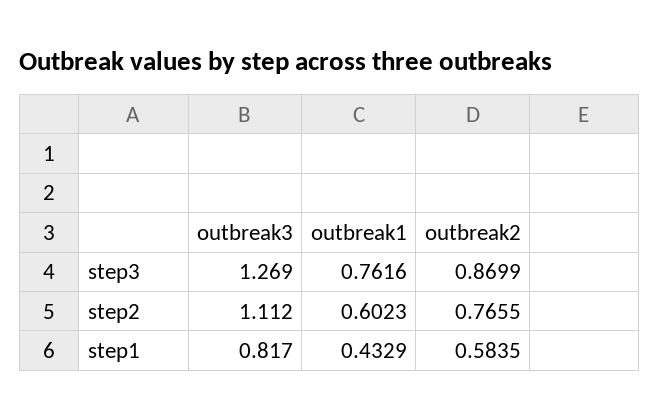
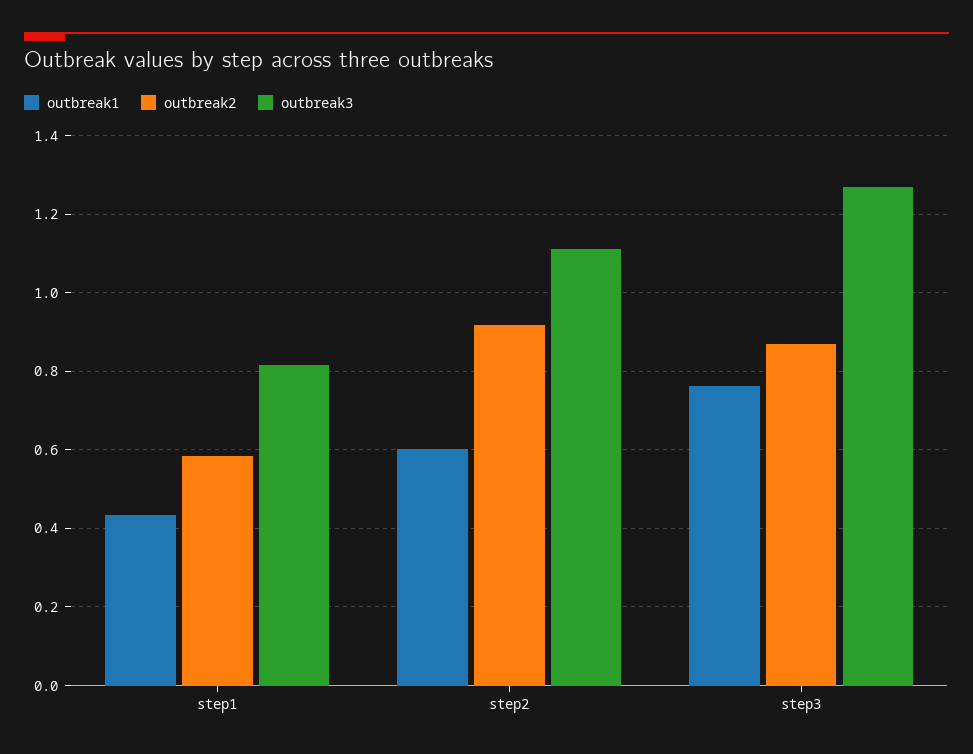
outbreak2, step2: 0.7655 -> 0.92

